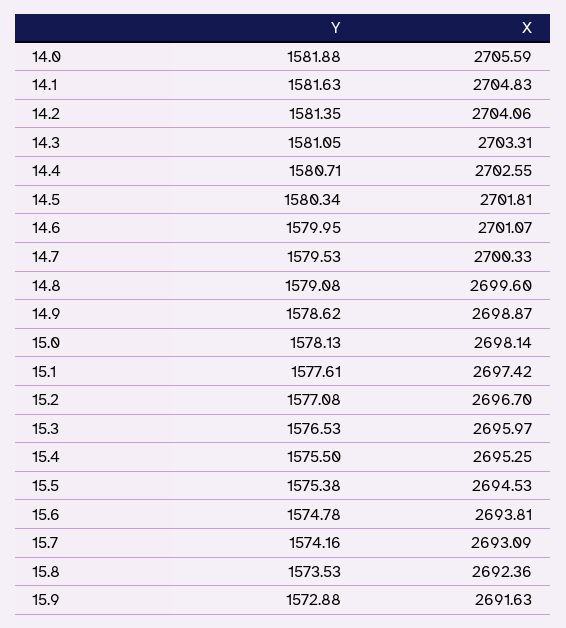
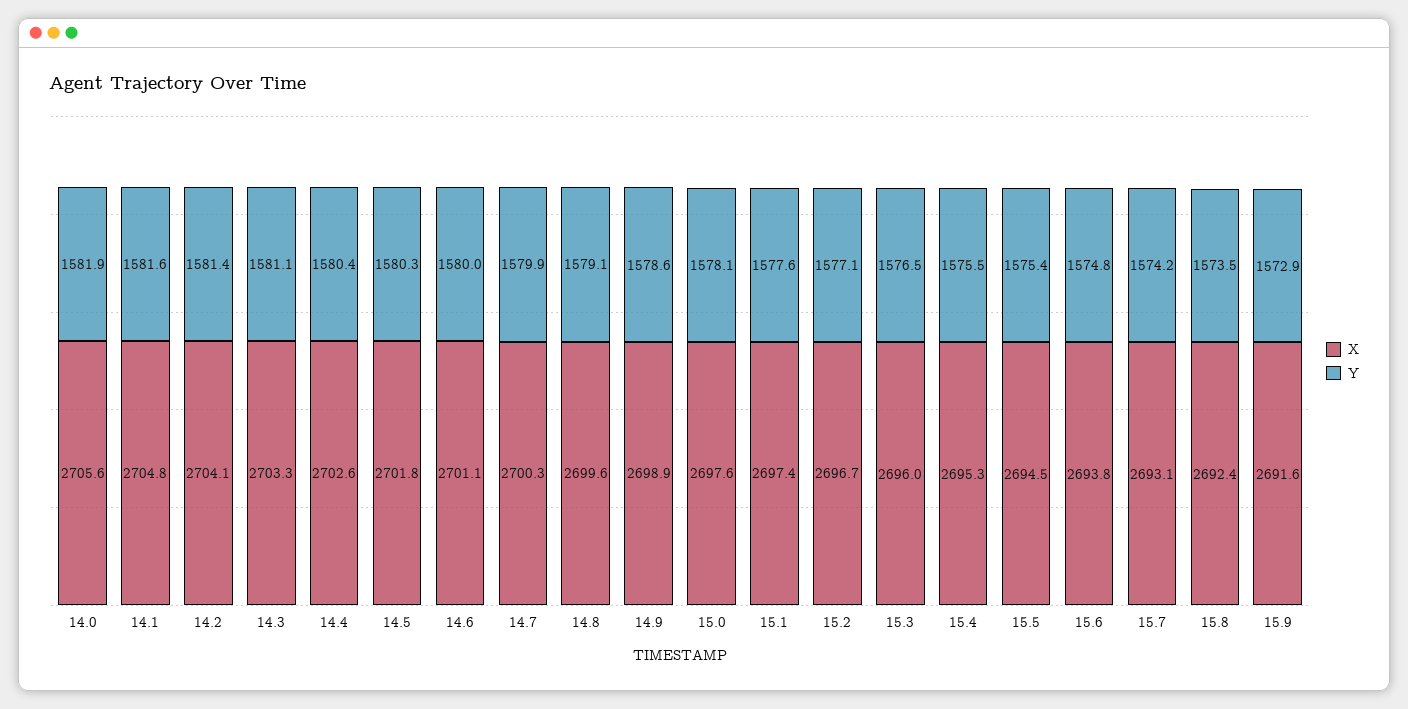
Y, 14.4: 1580.71 -> 1580.4
Y, 14.7: 1579.53 -> 1579.9
X, 15.0: 2698.14 -> 2697.6

